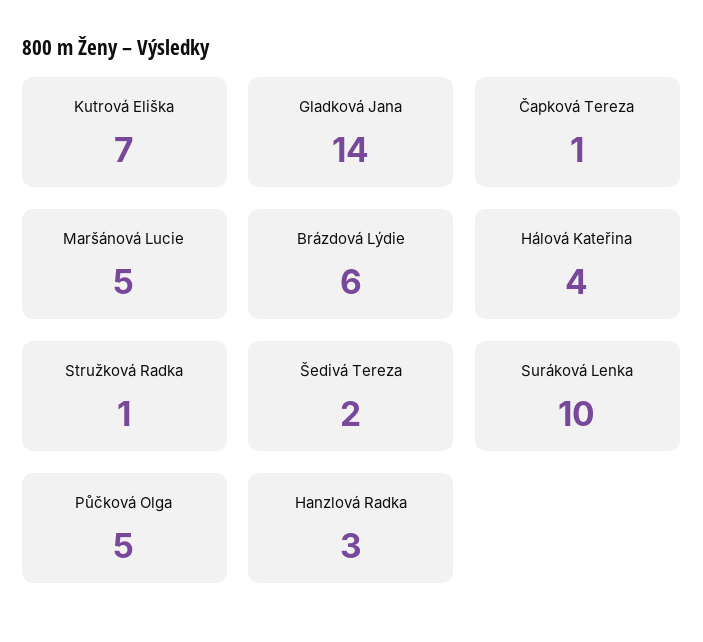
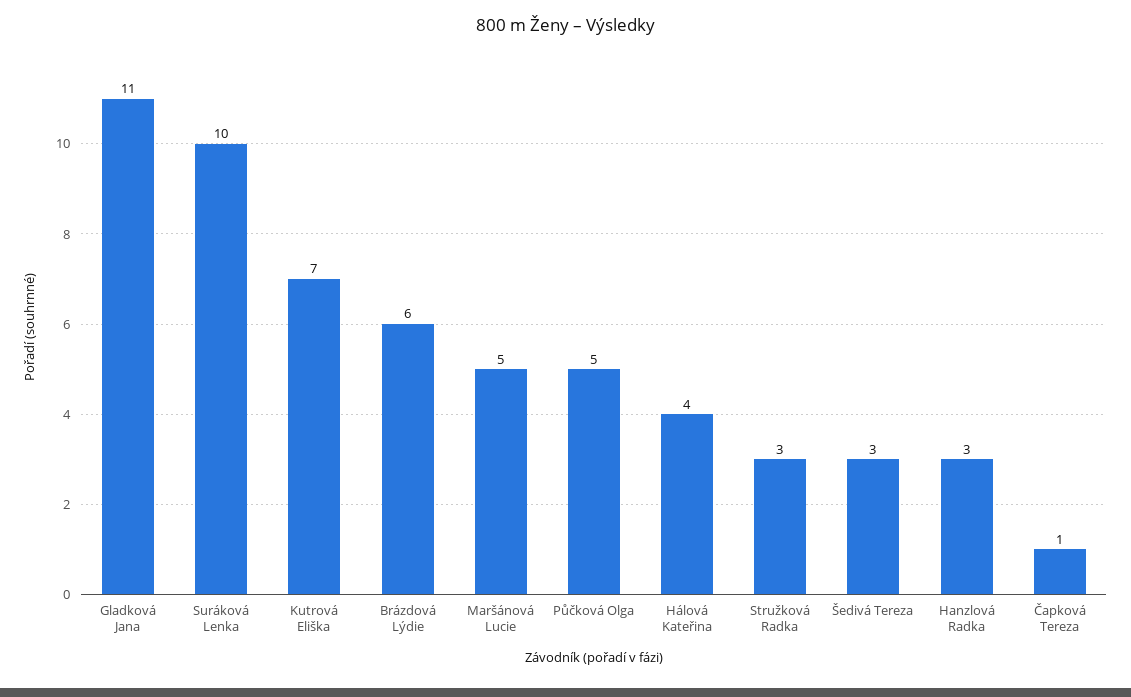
Gladková Jana: 14 -> 11
Stružková Radka: 1 -> 3
Šedivá Tereza: 2 -> 3

